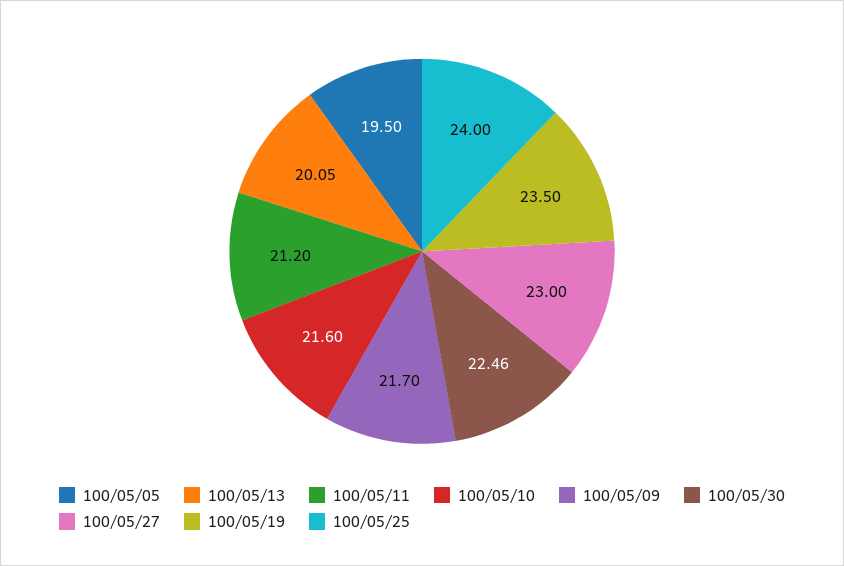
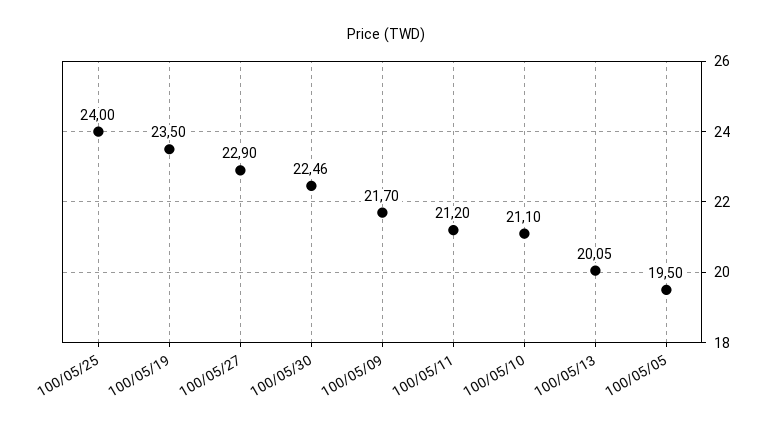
100/05/10: 21.6 -> 21.1
100/05/27: 23 -> 22.9

